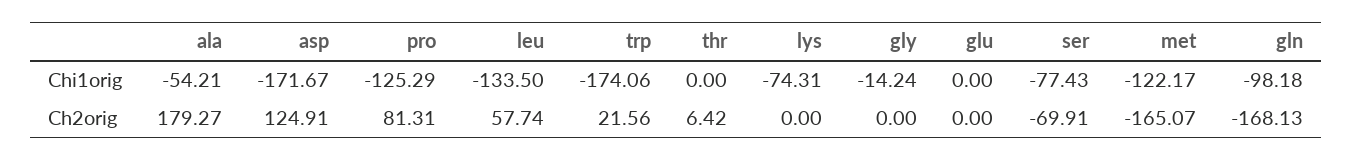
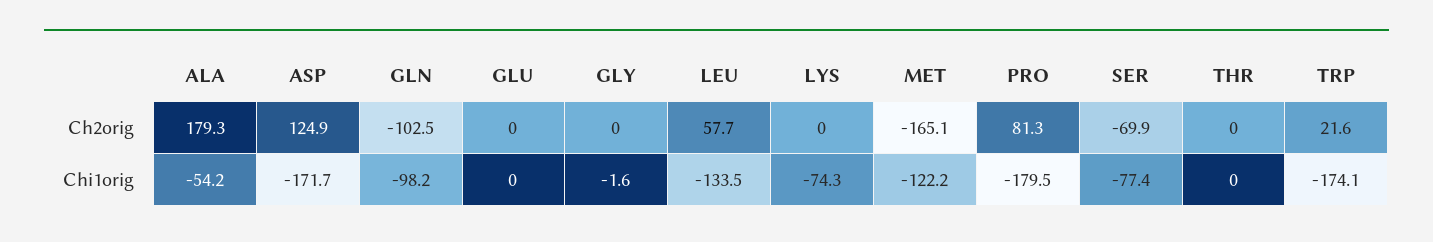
pro, Chi1orig: -125.29 -> -179.5
gly, Chi1orig: -14.24 -> -1.6
thr, Ch2orig: 6.42 -> 0
gln, Ch2orig: -168.13 -> -102.5

